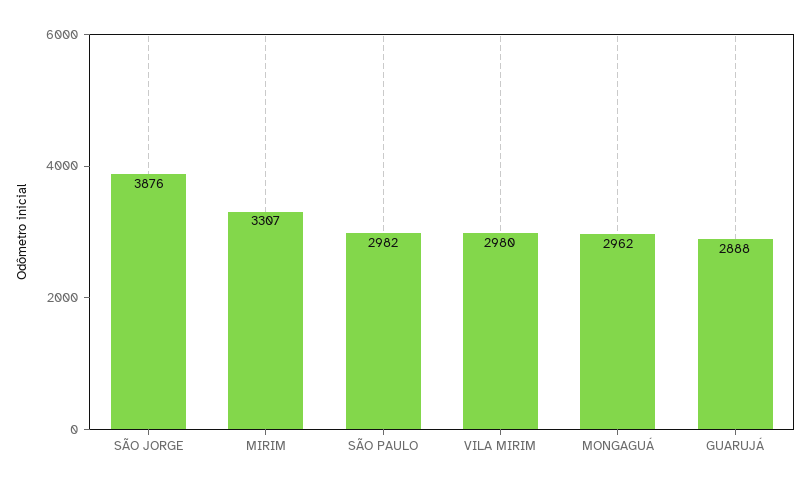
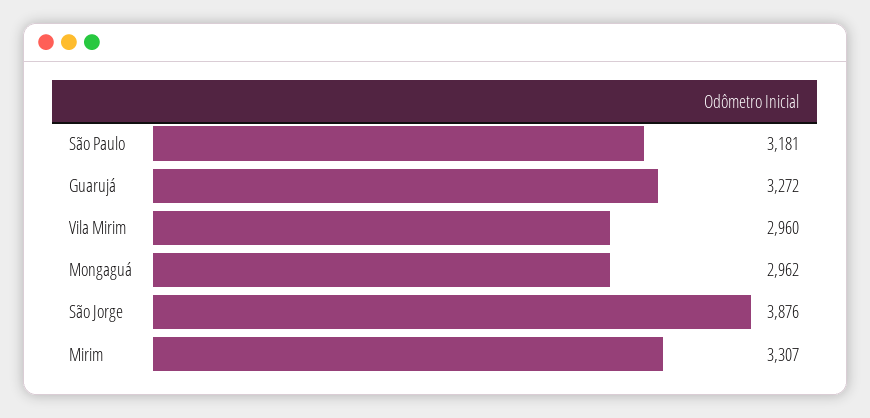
SÃO PAULO: 2982 -> 3181
VILA MIRIM: 2980 -> 2960
GUARUJÁ: 2888 -> 3272

